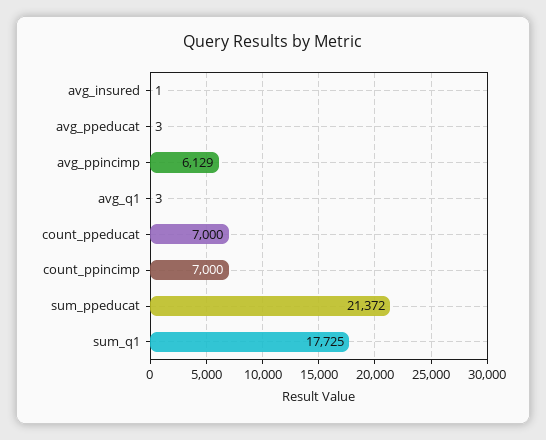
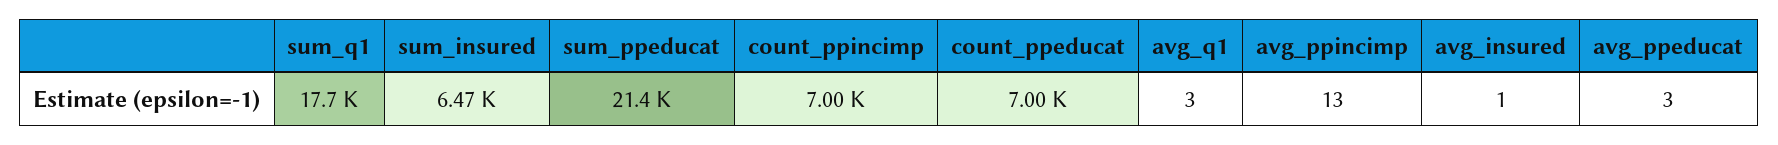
avg_ppincimp: 6129 -> 13
sum_insured: none -> 6470

